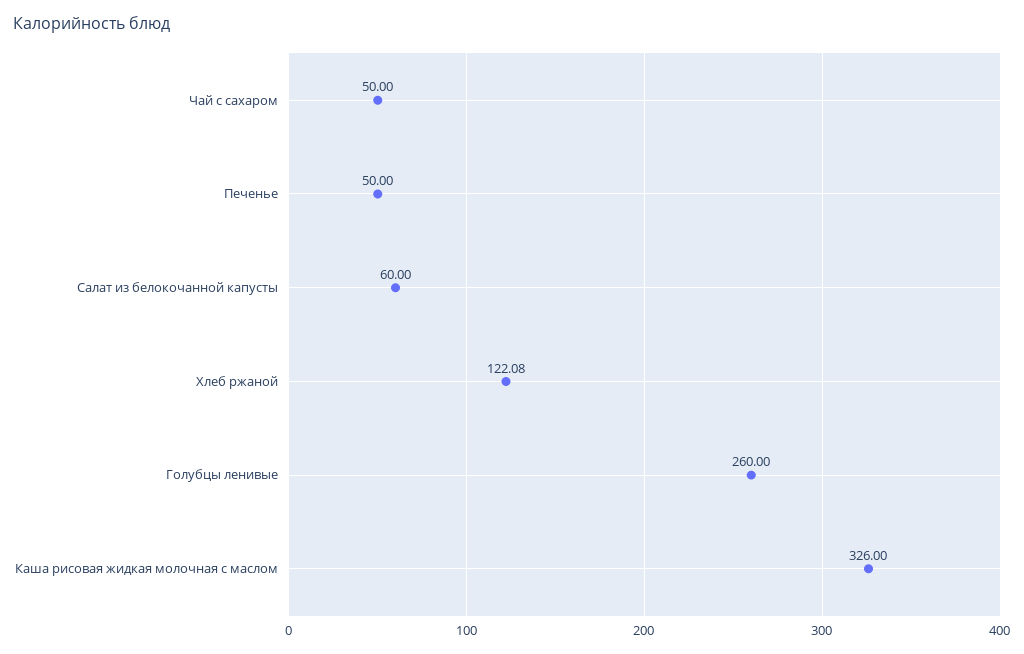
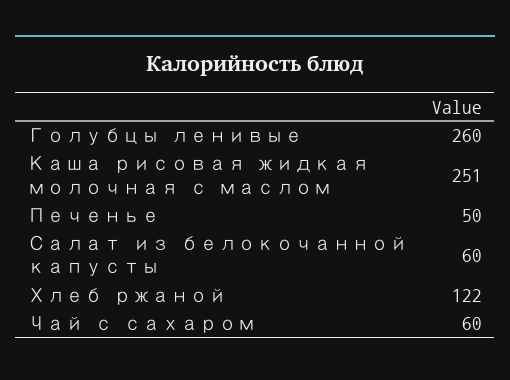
Чай с сахаром: 50 -> 60
Хлеб ржаной: 122.08 -> 122
Каша рисовая жидкая молочная с маслом: 326 -> 251

